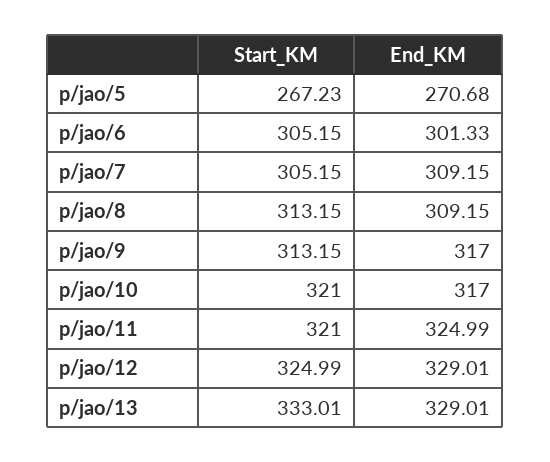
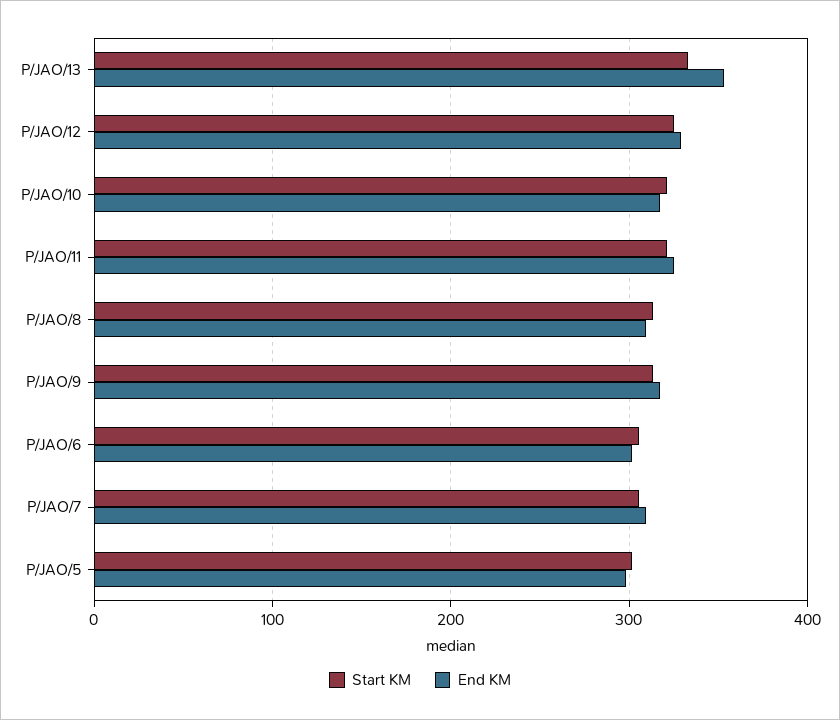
Start_KM, p/jao/5: 267.23 -> 300
End_KM, p/jao/5: 270.68 -> 300
End_KM, p/jao/13: 329.01 -> 350

